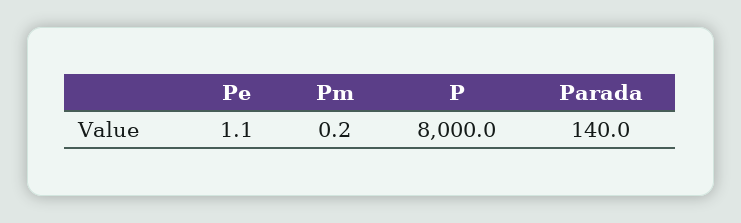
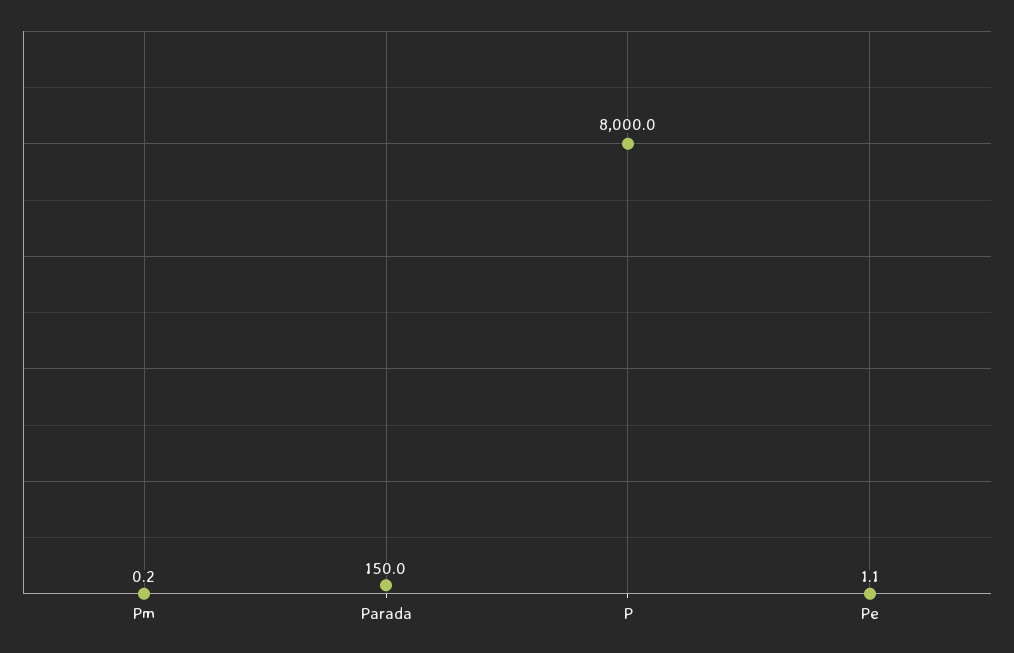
Parada: 140 -> 150

